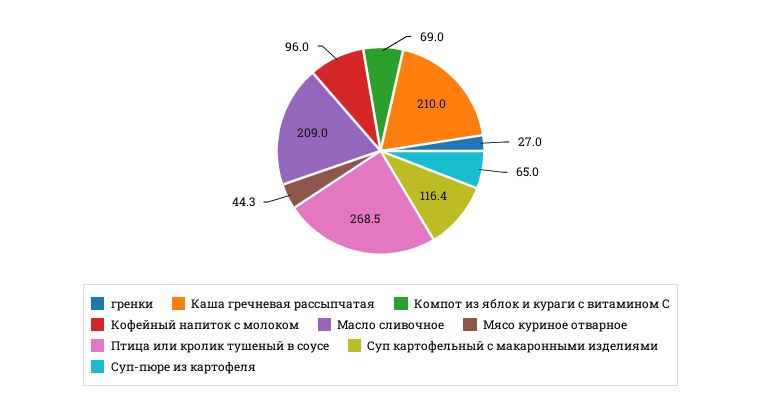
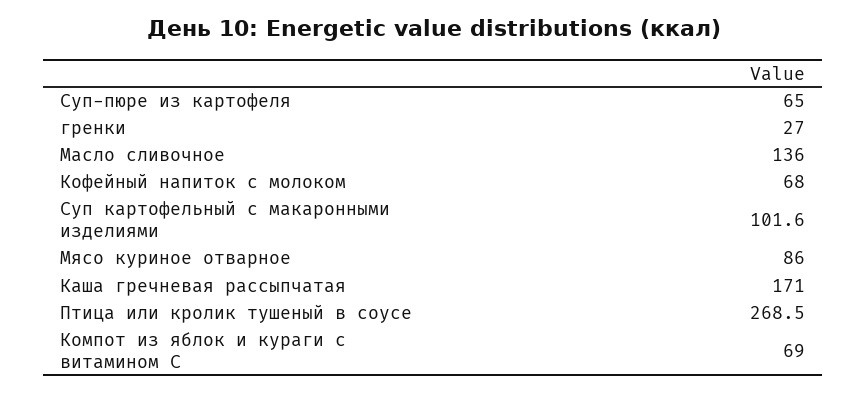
Каша гречневая рассыпчатая: 210 -> 171
Кофейный напиток с молоком: 96 -> 68
Масло сливочное: 209 -> 136
Мясо куриное отварное: 44.3 -> 86
Суп картофельный с макаронными изделиями: 116.4 -> 101.6

